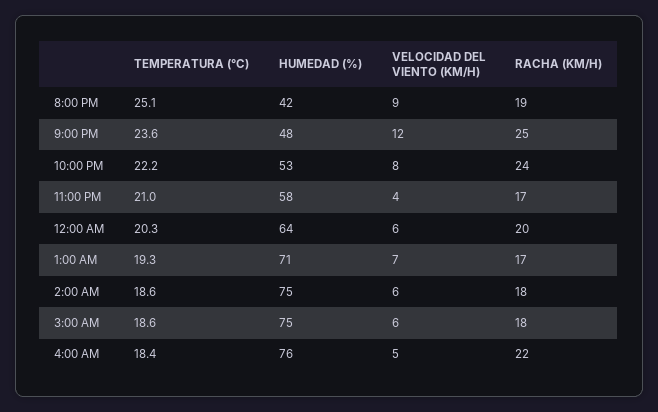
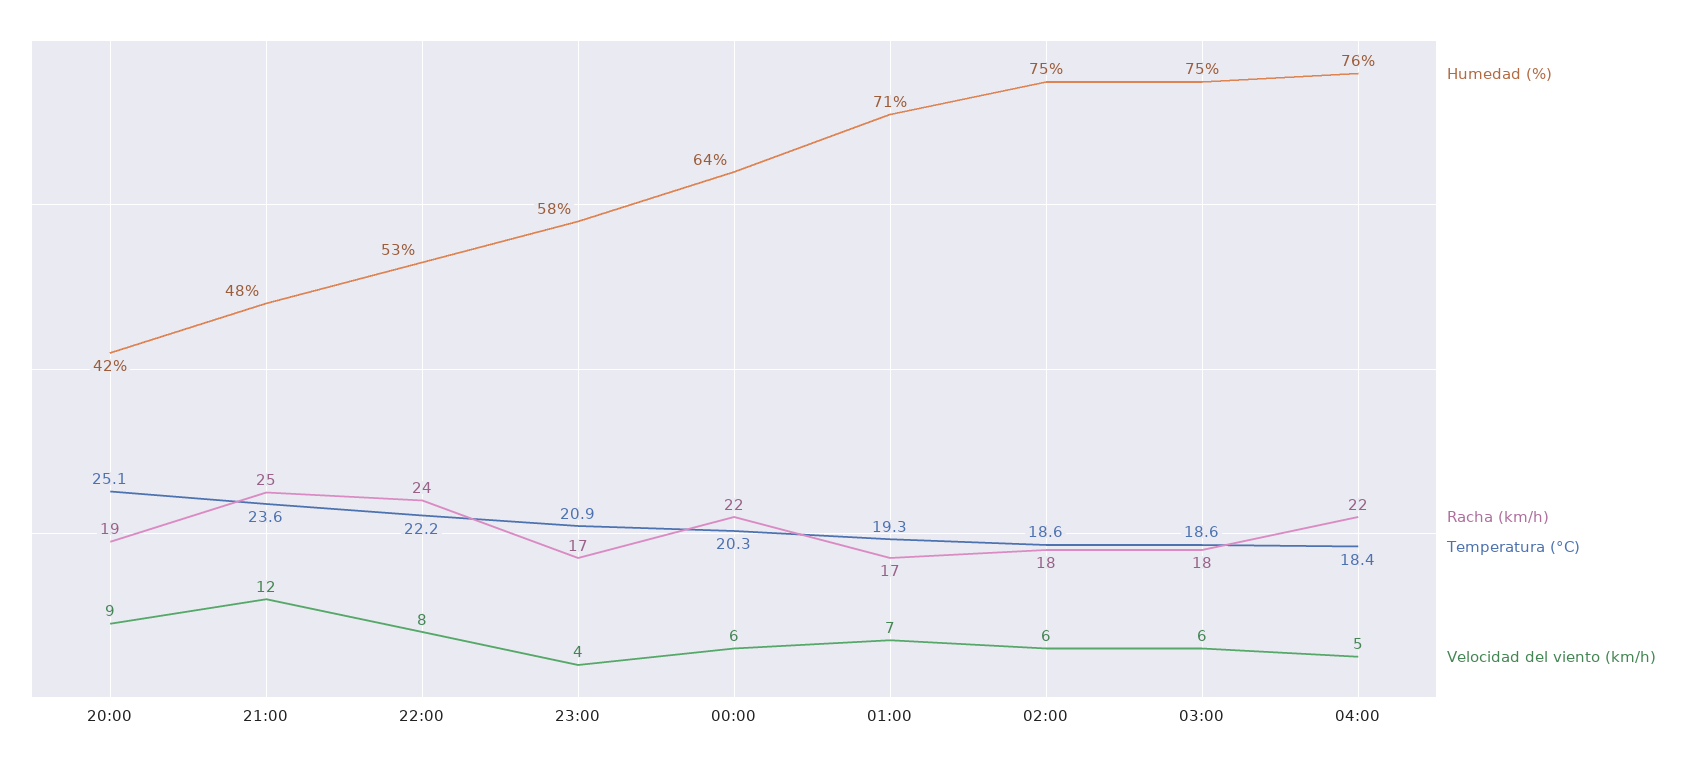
TEMPERATURA (°C), 11:00 PM: 21 -> 20.9
RACHA (KM/H), 12:00 AM: 20 -> 22

